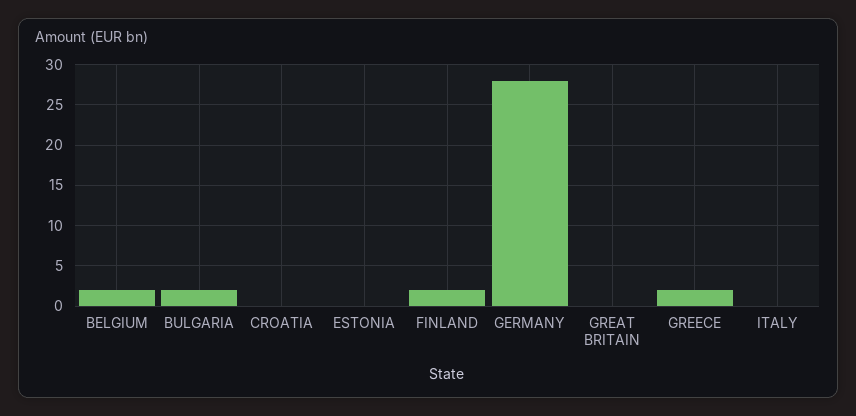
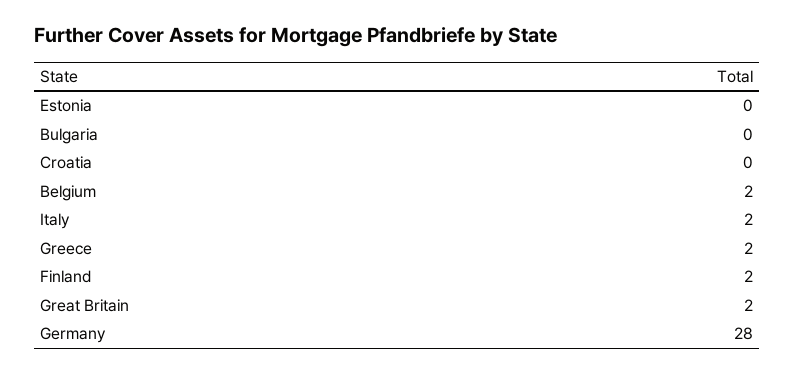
BULGARIA: 2 -> 0
GREAT BRITAIN: 0 -> 2
ITALY: 0 -> 2

